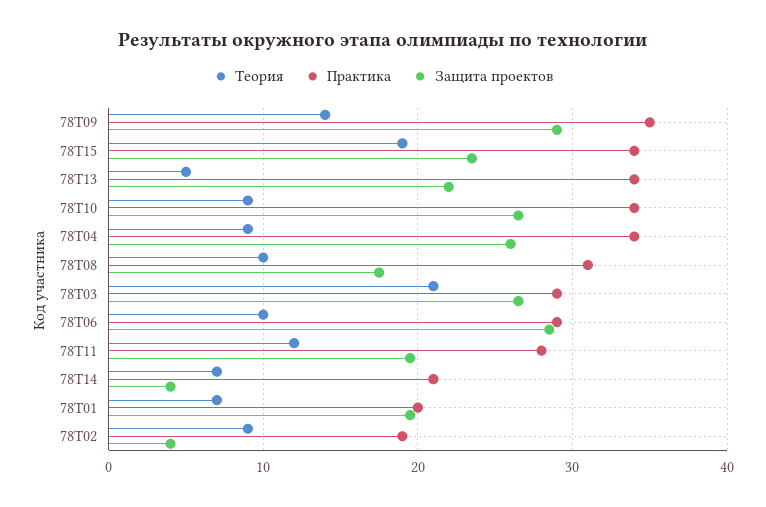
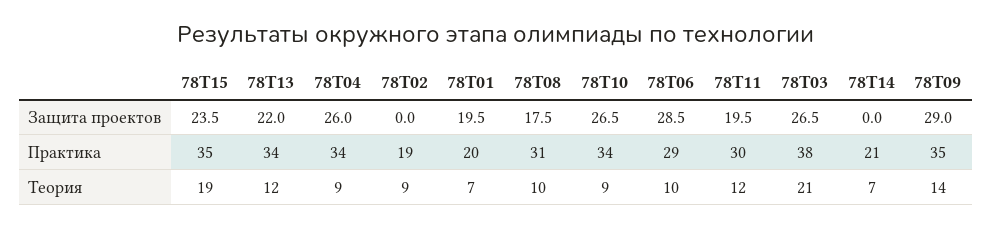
Практика, 78Т15: 34 -> 35
Теория, 78Т13: 5 -> 12
Практика, 78Т03: 29 -> 38
Практика, 78Т11: 28 -> 30
Защита проектов, 78Т14: 4 -> 0
Защита проектов, 78Т02: 4 -> 0

